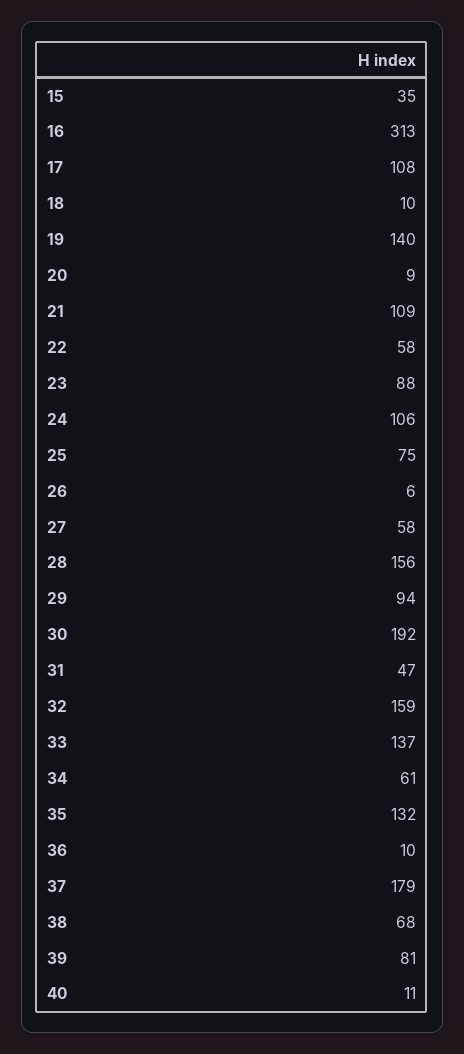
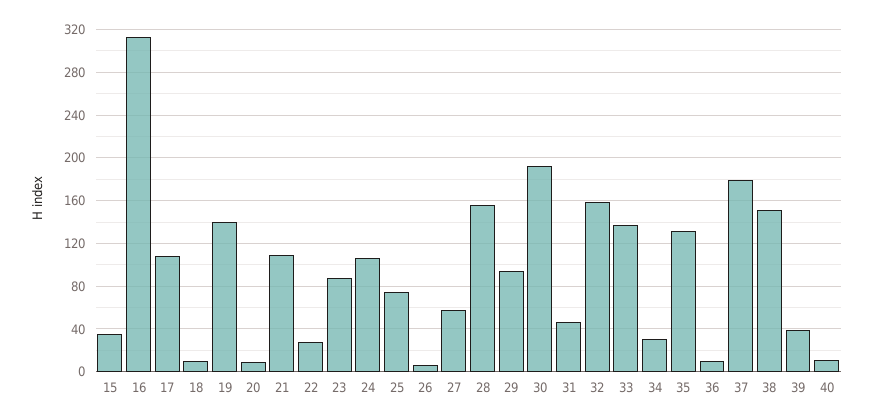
22: 58 -> 30
34: 61 -> 30
38: 68 -> 150
39: 81 -> 40

